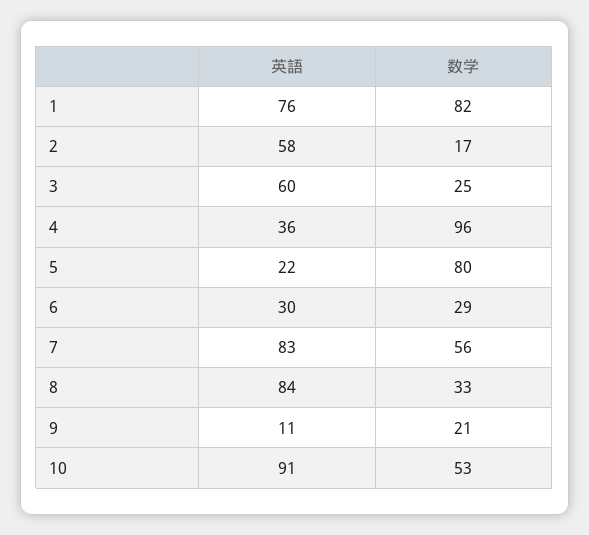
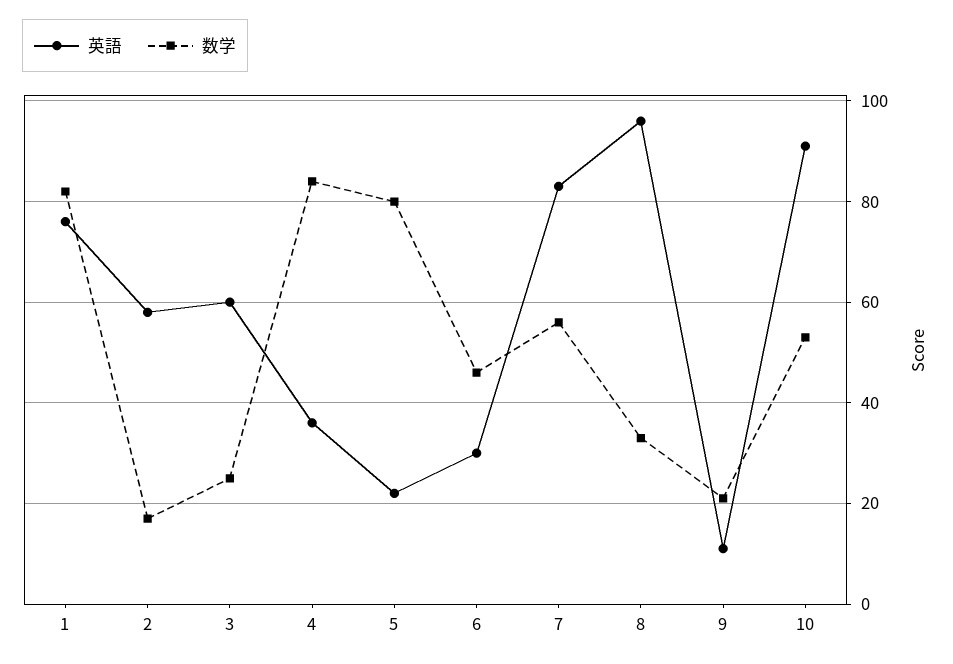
数学, 4: 96 -> 85
数学, 6: 29 -> 45
英語, 8: 84 -> 95

